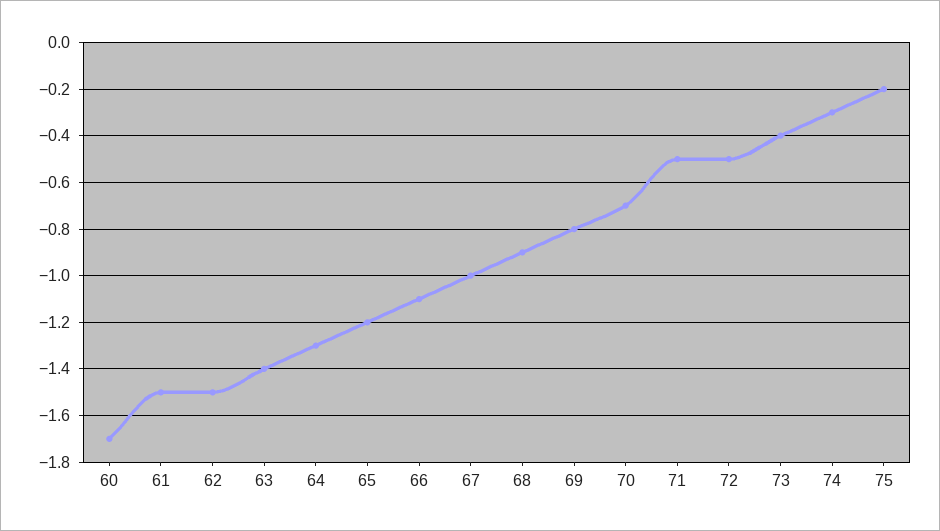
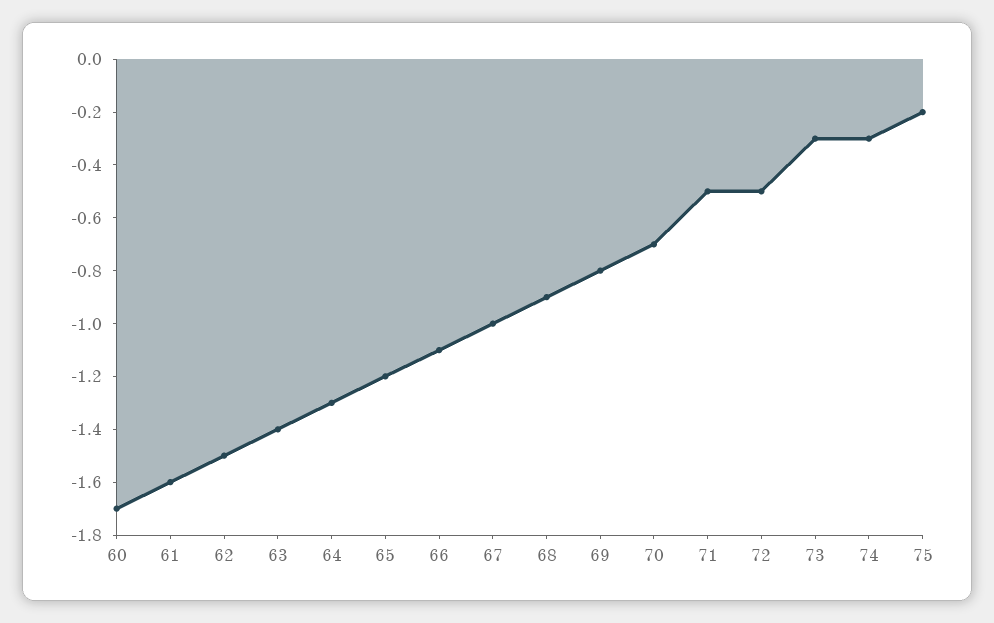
61: -1.5 -> -1.6
73: -0.4 -> -0.3

